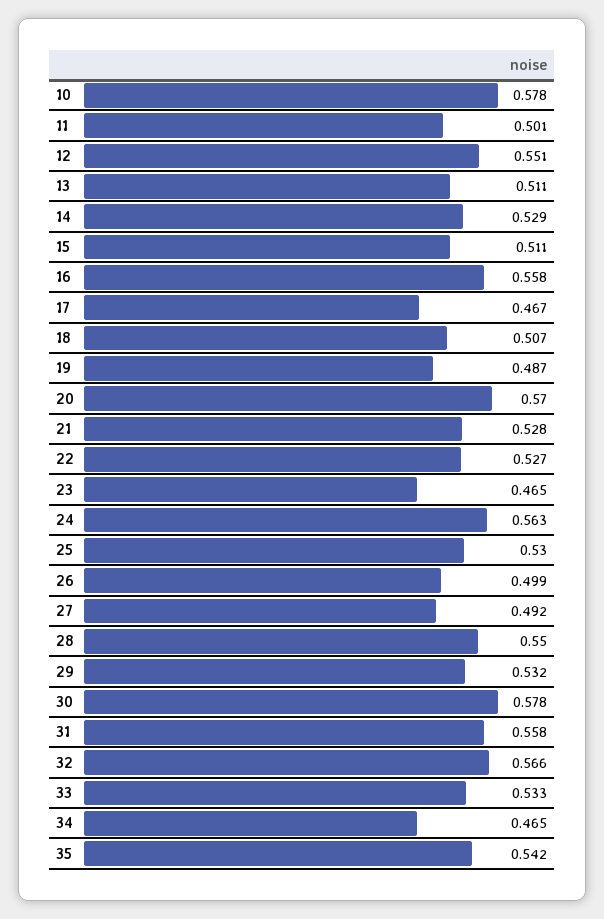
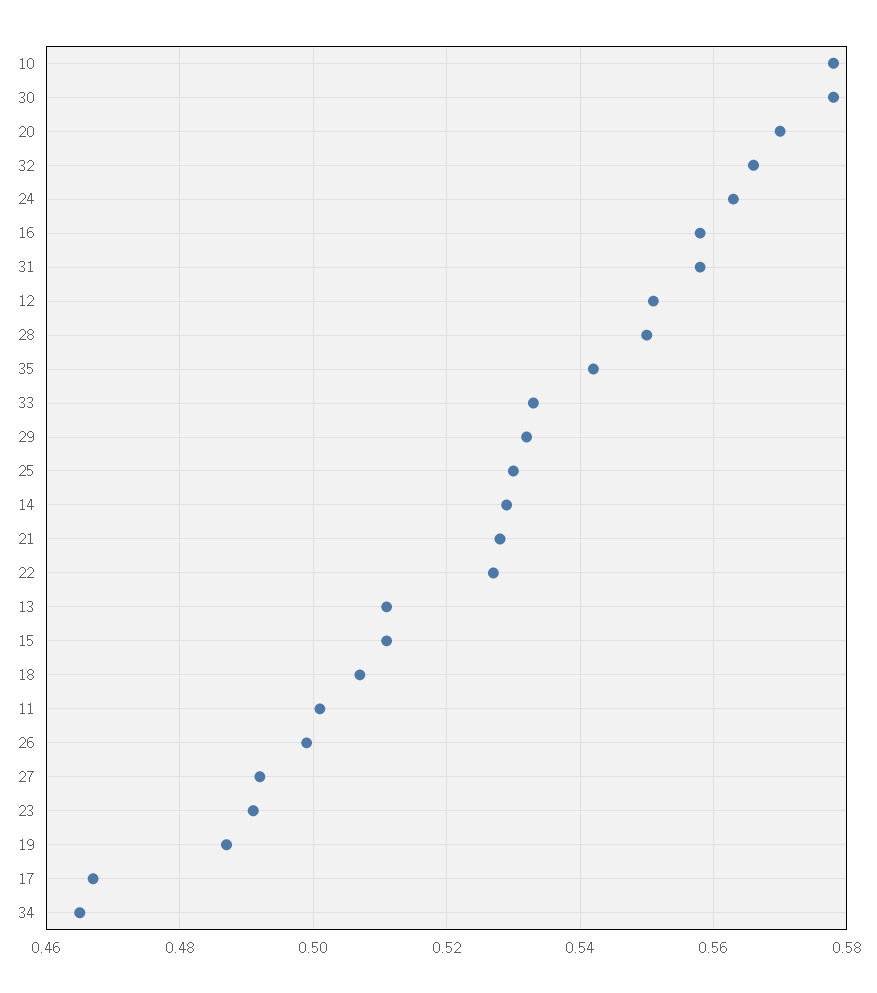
23: 0.465 -> 0.49

